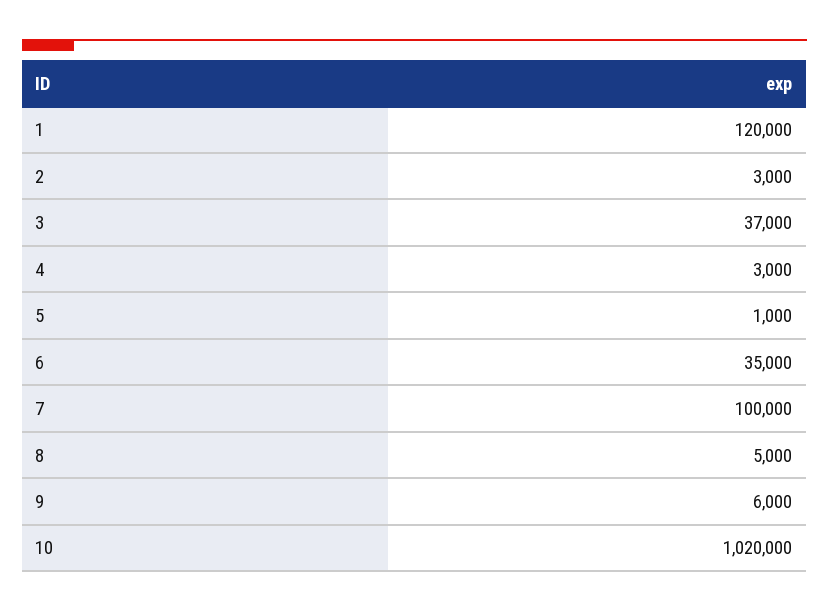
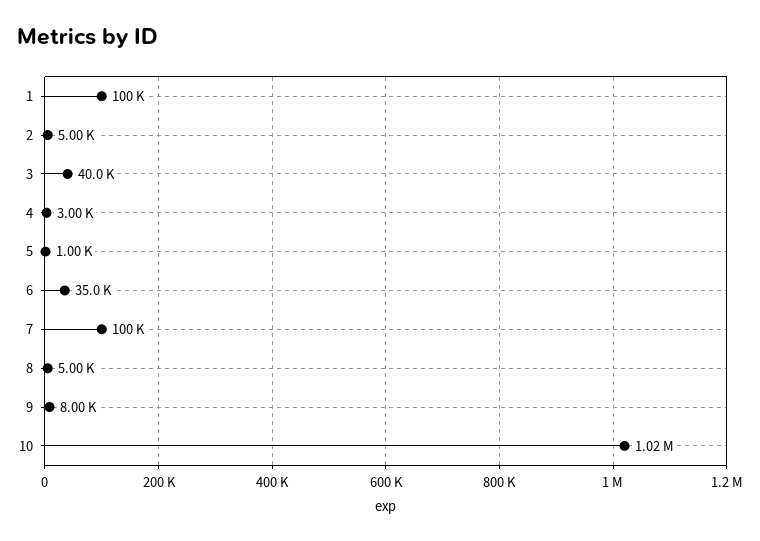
1: 120000 -> 100000
2: 3000 -> 5000
3: 37000 -> 40000
9: 6000 -> 8000

